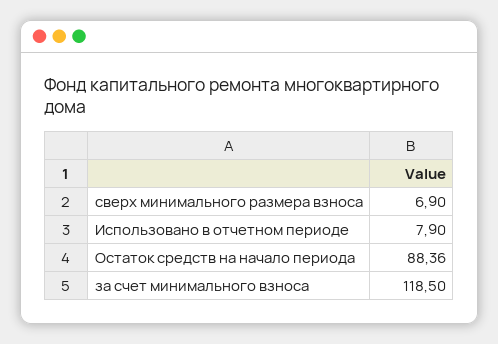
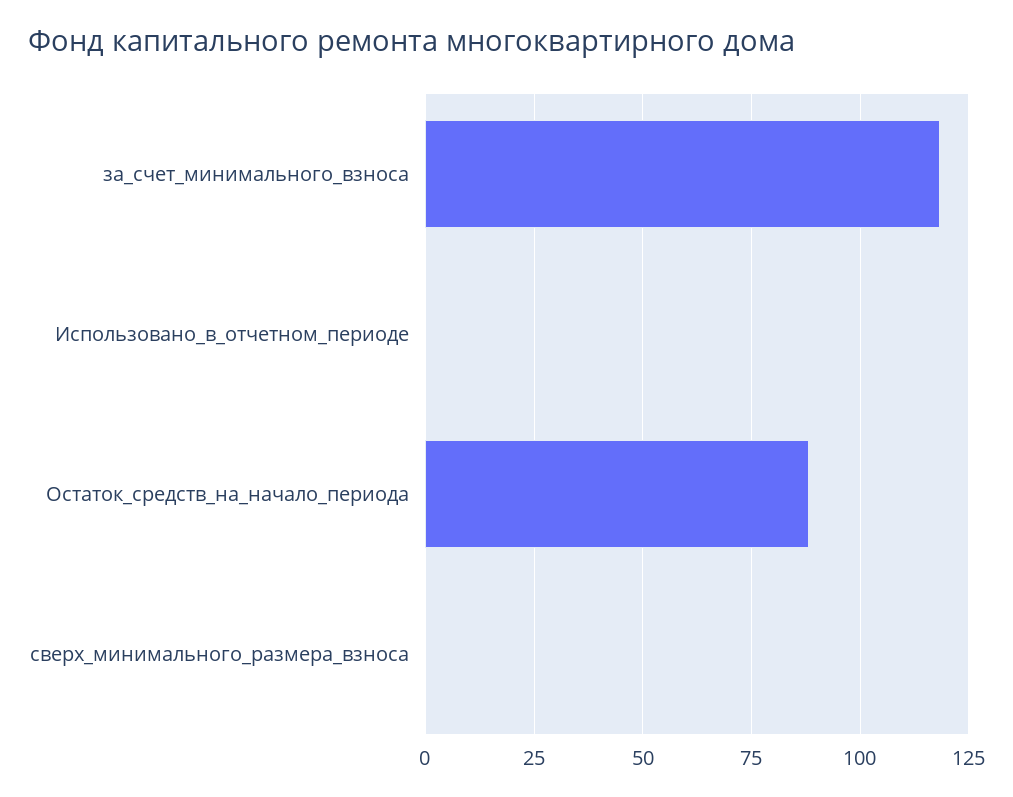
сверх минимального размера взноса: 6.9 -> 0
Использовано в отчетном периоде: 7.9 -> 0

